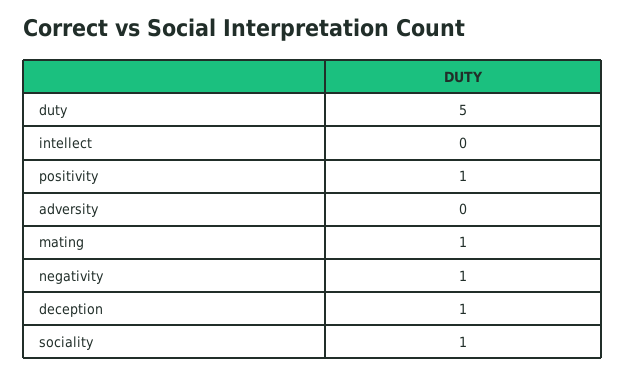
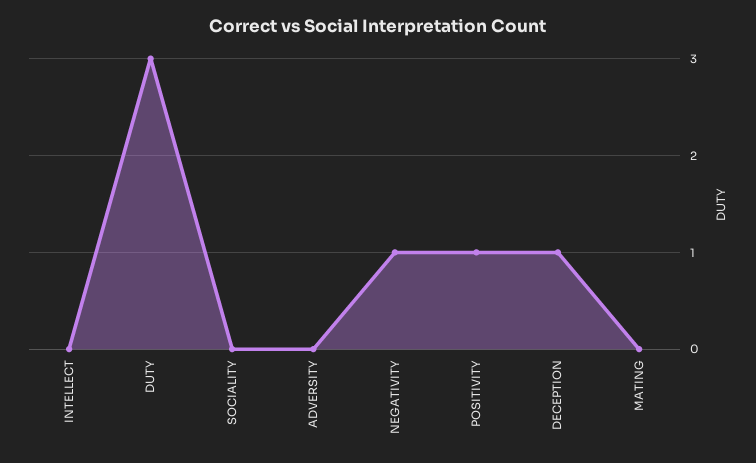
duty: 5 -> 3
mating: 1 -> 0
sociality: 1 -> 0

